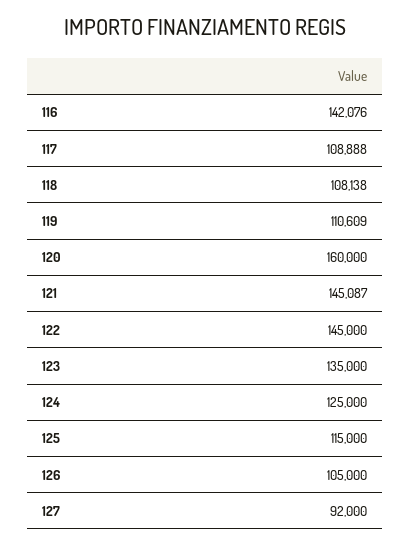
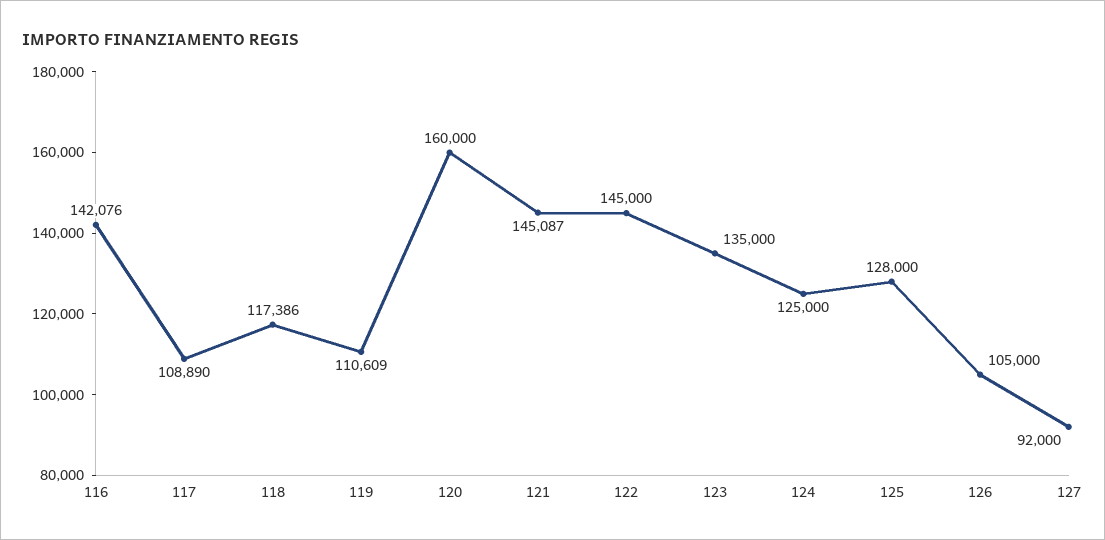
117: 108888 -> 108890
118: 108138 -> 117386
125: 115000 -> 128000

